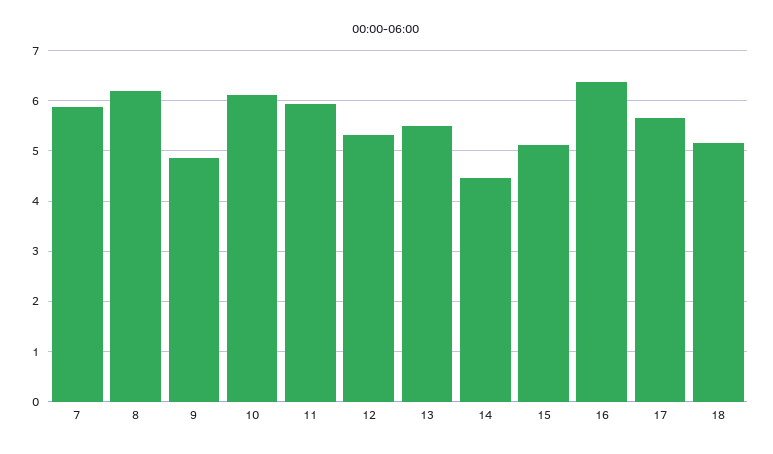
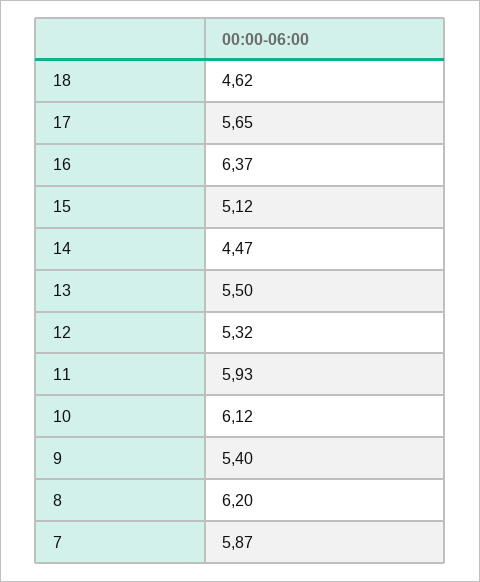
9: 4.8 -> 5.4
18: 5.2 -> 4.62

